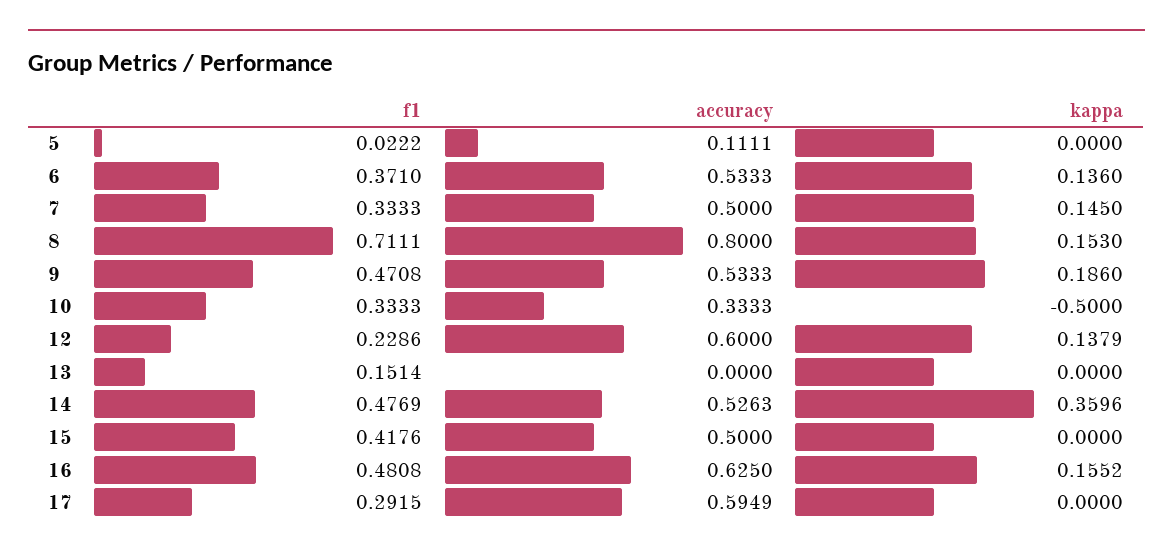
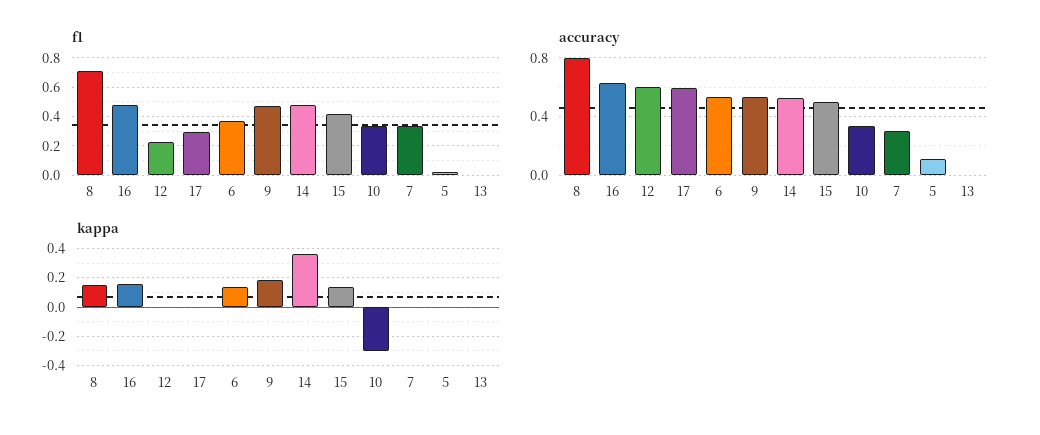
accuracy, 7: 0.5 -> 0.3
kappa, 7: 0.145 -> 0
kappa, 10: -0.5 -> -0.3
kappa, 12: 0.1379 -> 0
f1, 13: 0.1514 -> 0
kappa, 15: 0 -> 0.15

